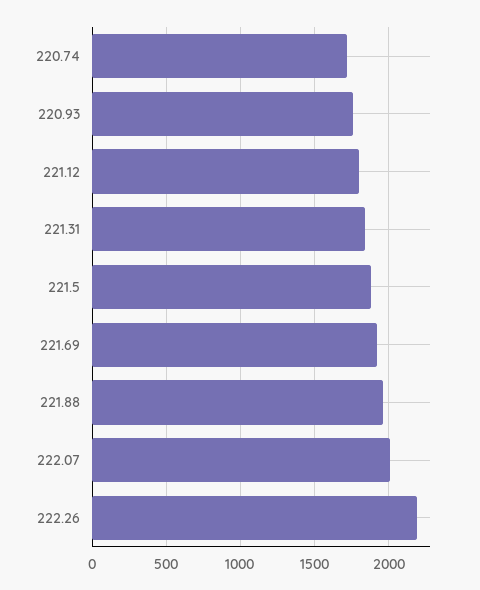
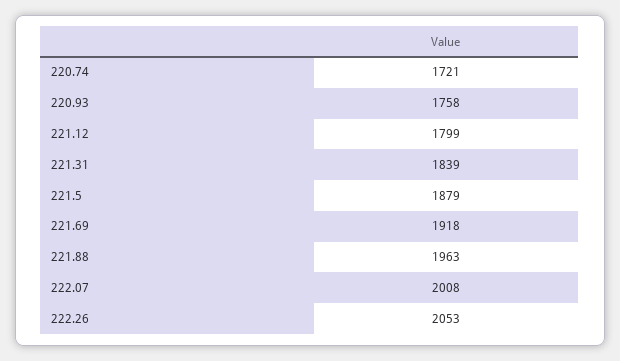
222.26: 2200 -> 2053

